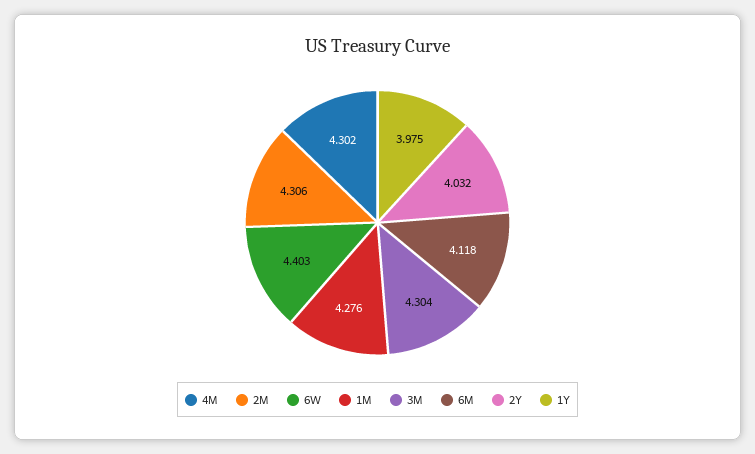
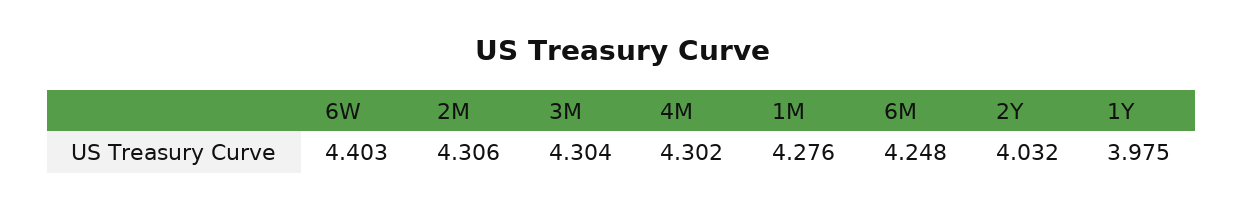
6M: 4.118 -> 4.248

